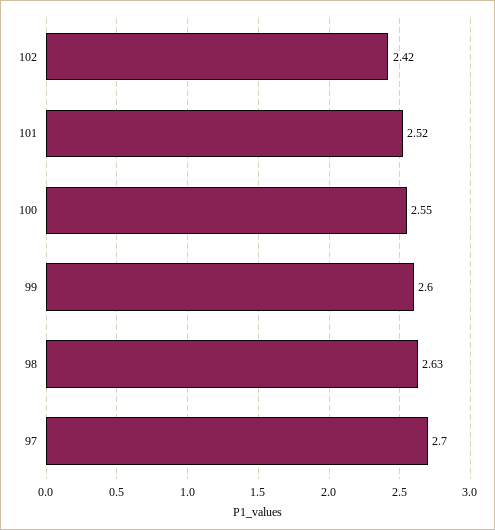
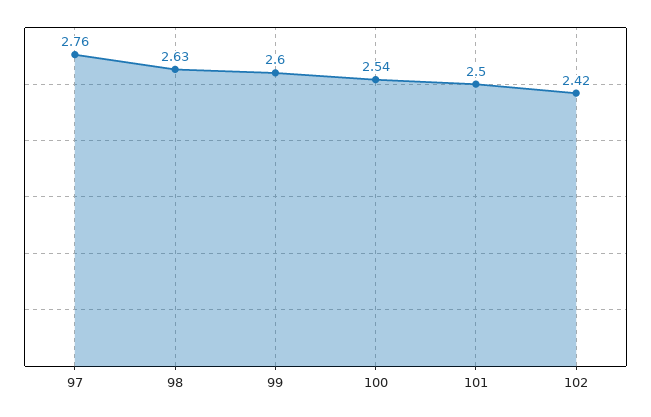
101: 2.52 -> 2.5
100: 2.55 -> 2.54
97: 2.7 -> 2.76

